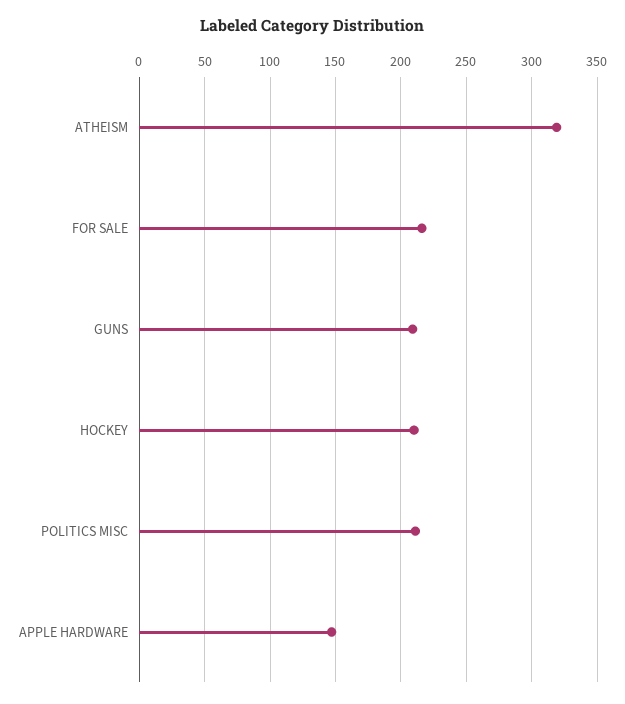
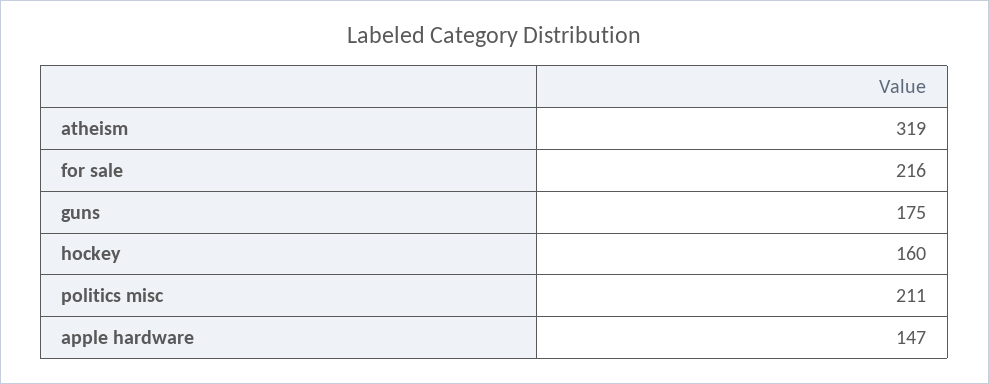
GUNS: 210 -> 175
HOCKEY: 210 -> 160

